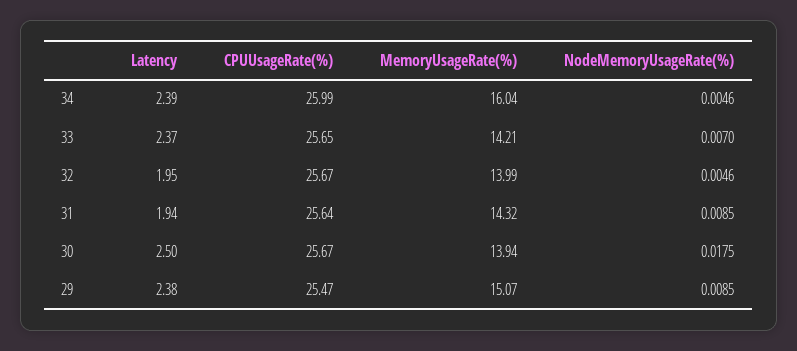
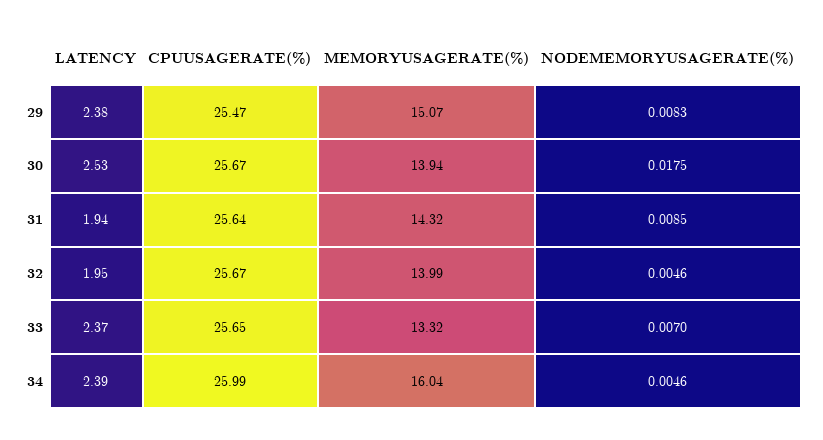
MemoryUsageRate(%), 33: 14.21 -> 13.32
Latency, 30: 2.5 -> 2.53
NodeMemoryUsageRate(%), 29: 0.0085 -> 0.0083

